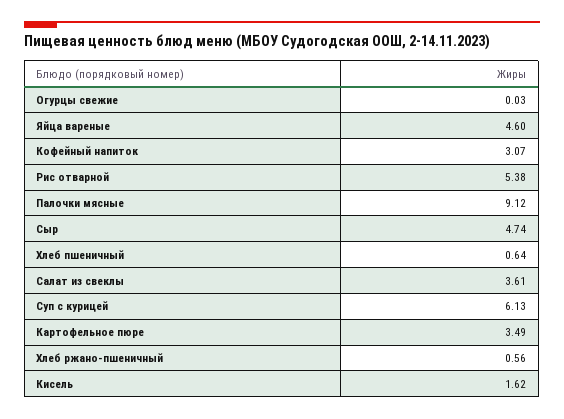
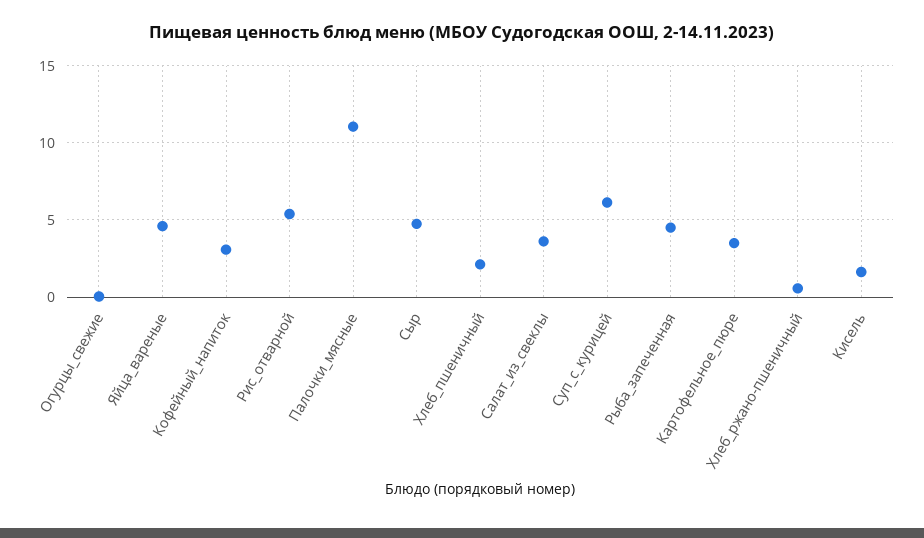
Палочки мясные: 9.12 -> 11
Хлеб пшеничный: 0.64 -> 2
Рыба_запеченная: none -> 4.5

